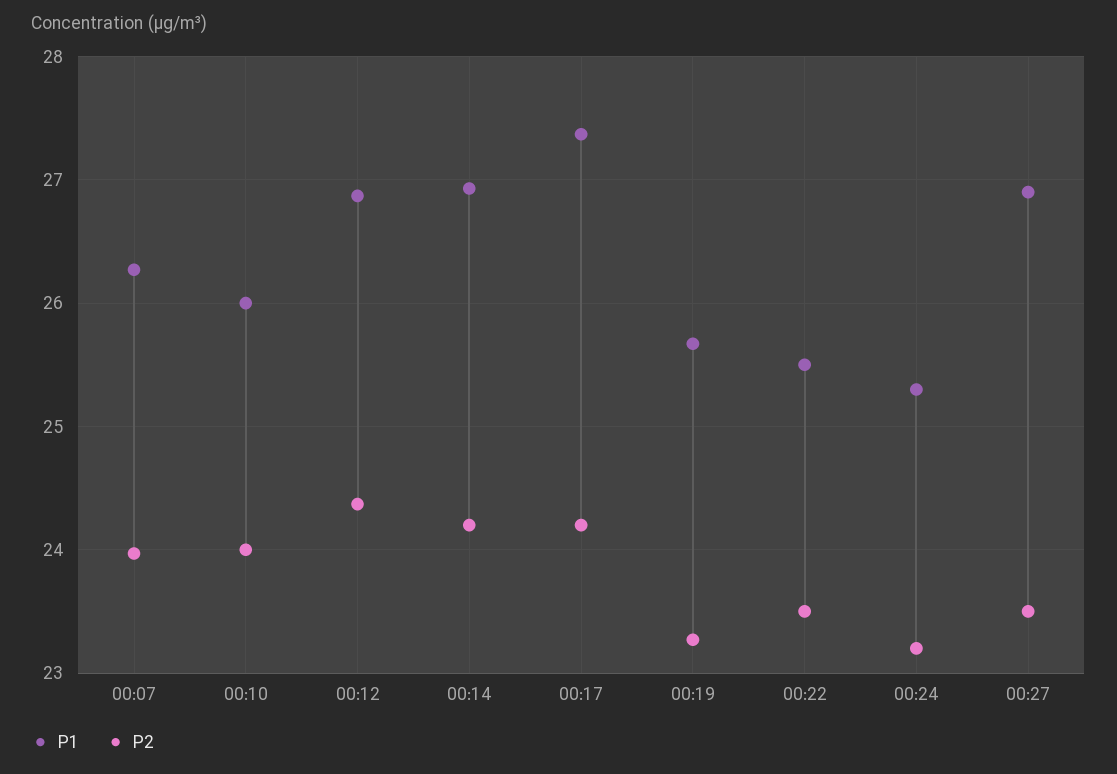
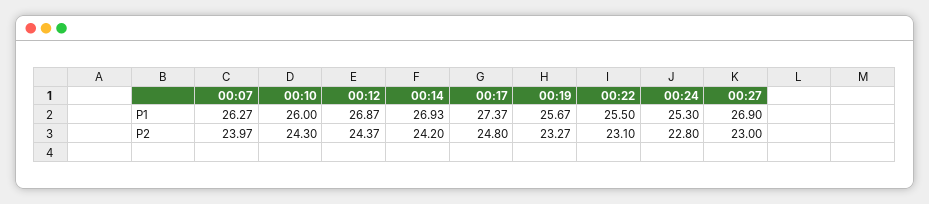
P2, 00:10: 24 -> 24.3
P2, 00:17: 24.2 -> 24.8
P2, 00:22: 23.5 -> 23.1
P2, 00:24: 23.2 -> 22.8
P2, 00:27: 23.5 -> 23

